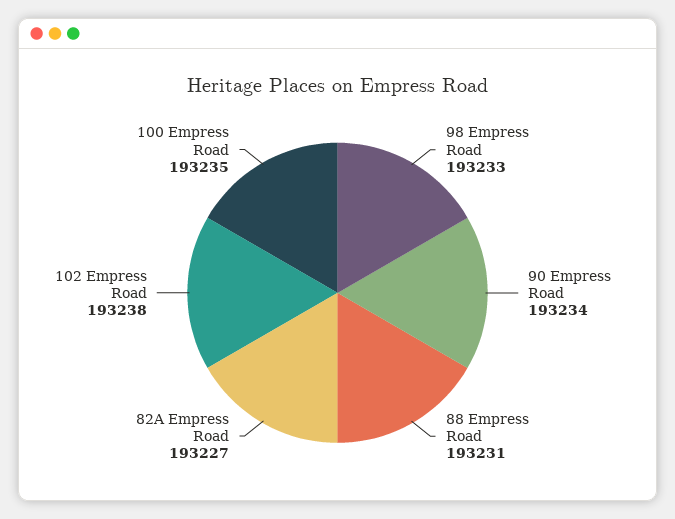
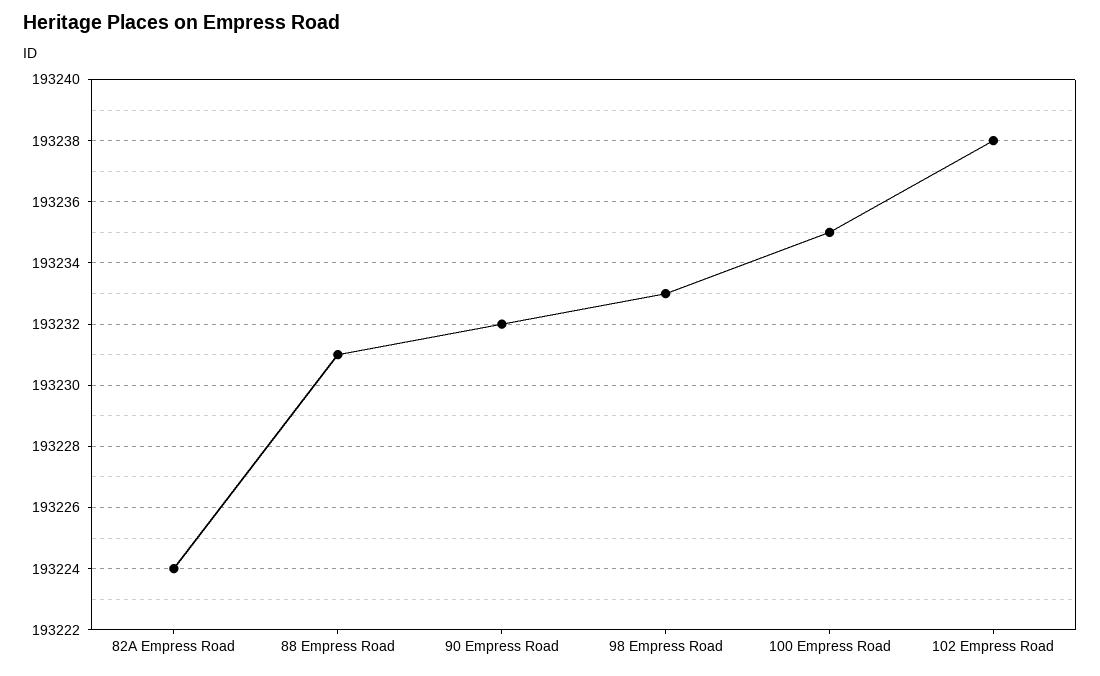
90 Empress Road: 193234 -> 193232
82A Empress Road: 193227 -> 193224

